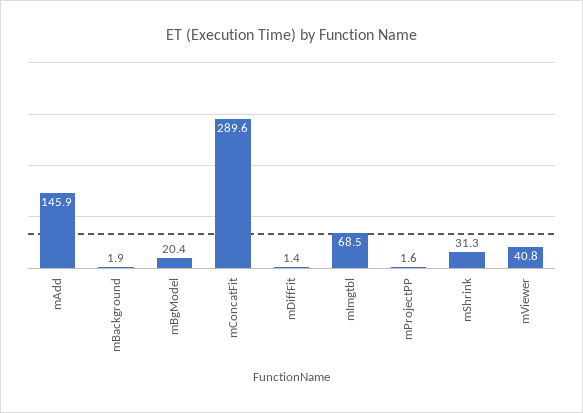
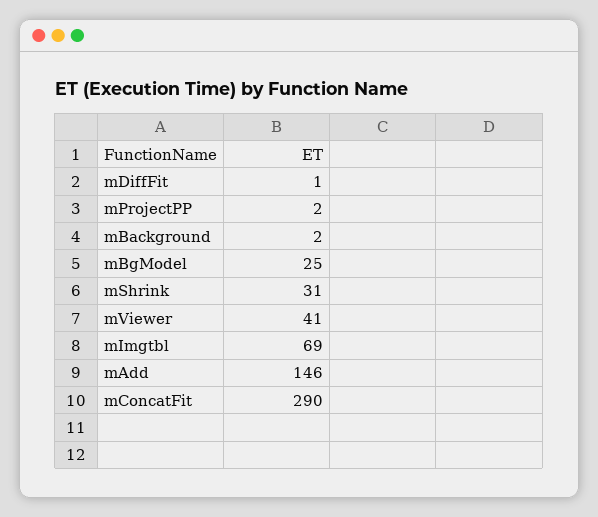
mBgModel: 20.4 -> 25

